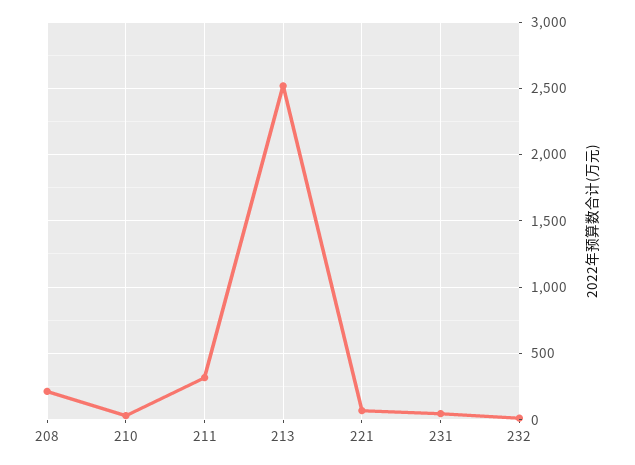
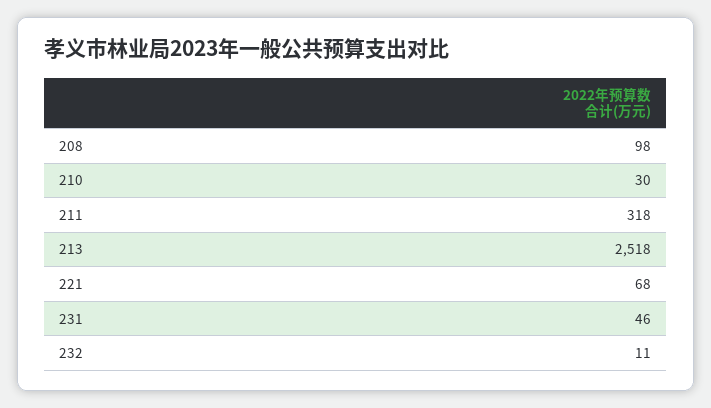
208: 200 -> 98

